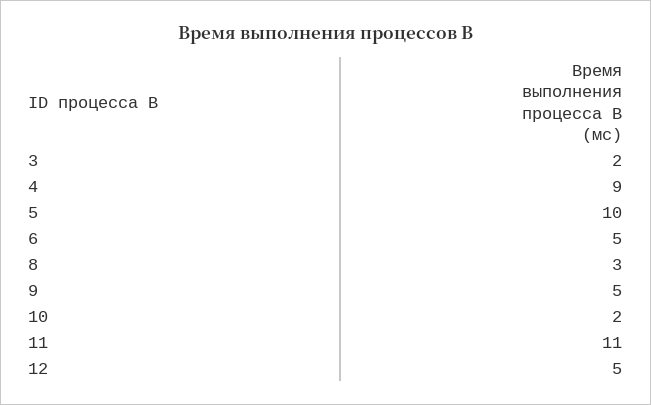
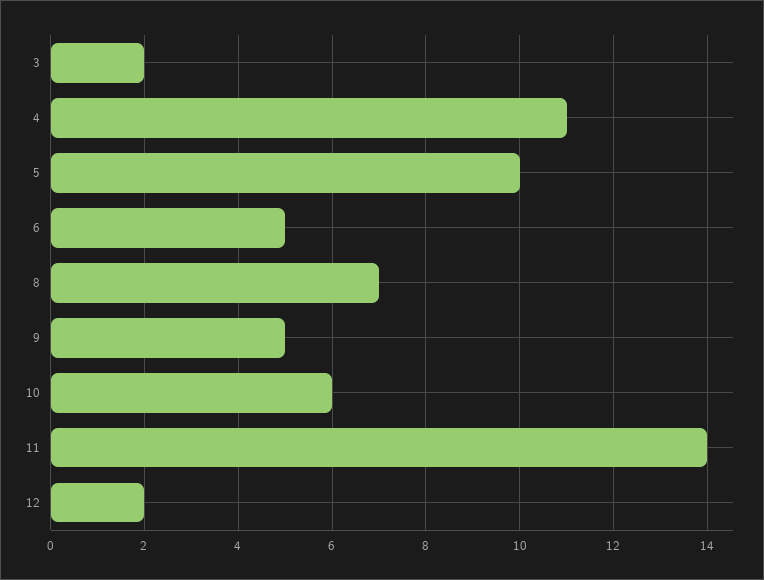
4: 9 -> 11
8: 3 -> 7
10: 2 -> 6
11: 11 -> 14
12: 5 -> 2

